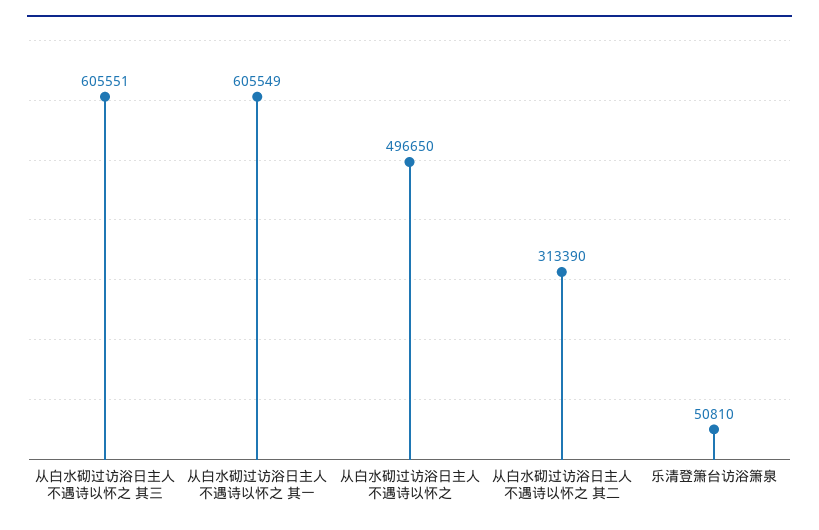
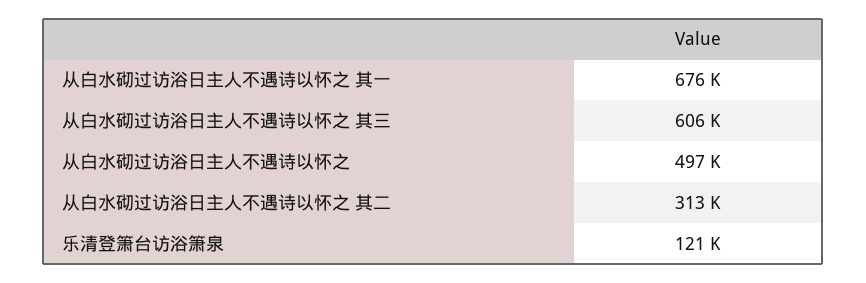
从白水砌过访浴日主人不遇诗以怀之 其一: 605549 -> 676000
乐清登箫台访浴箫泉: 50810 -> 121000

